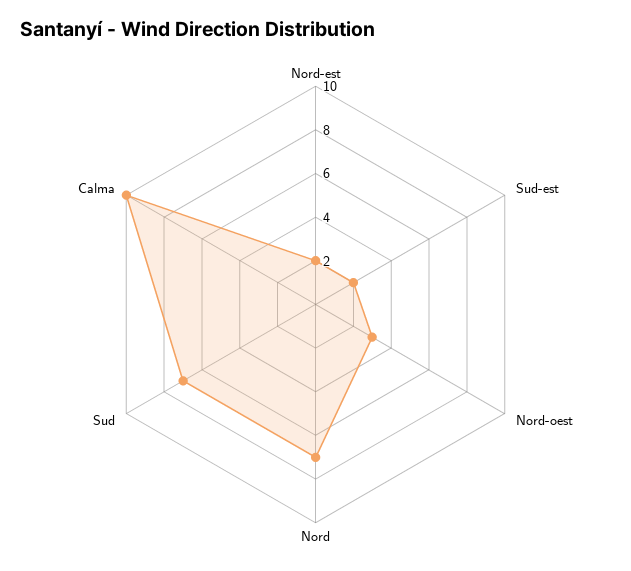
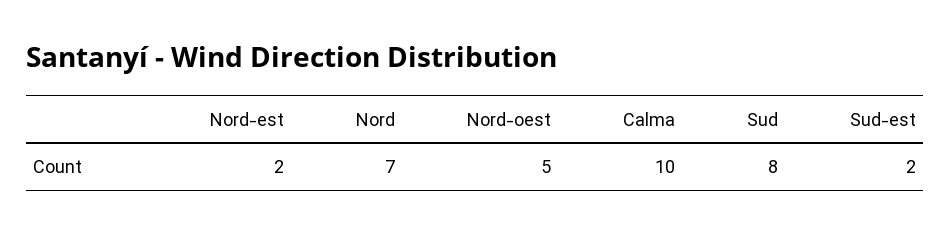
Nord-oest: 3 -> 5
Sud: 7 -> 8

